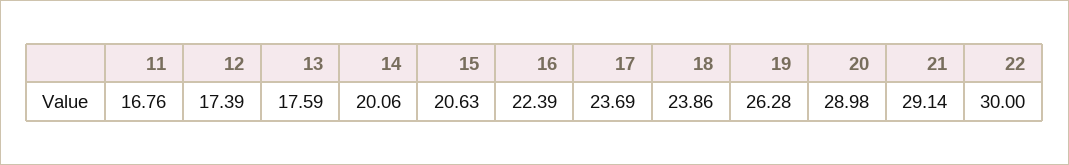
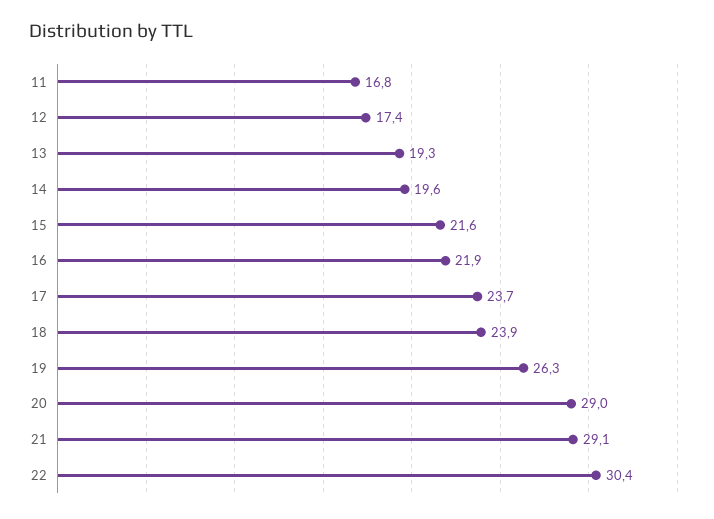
13: 17.59 -> 19.3
14: 20.06 -> 19.6
15: 20.63 -> 21.6
16: 22.39 -> 21.9
22: 30 -> 30.4

